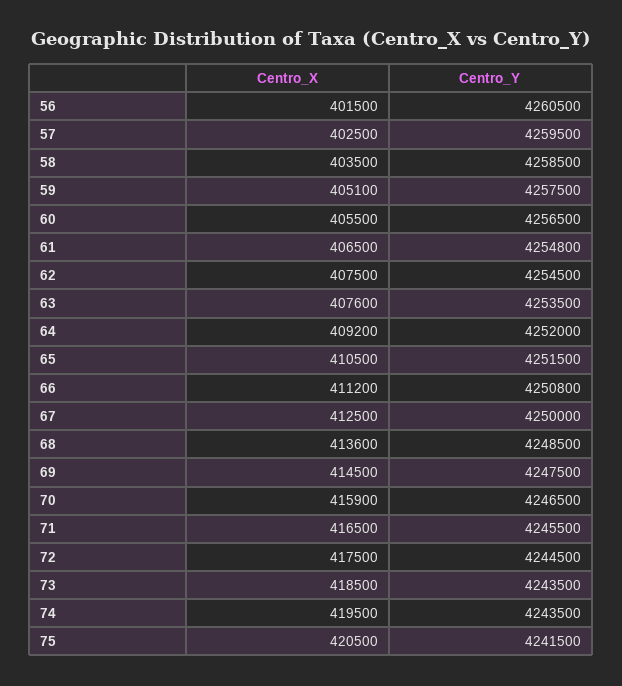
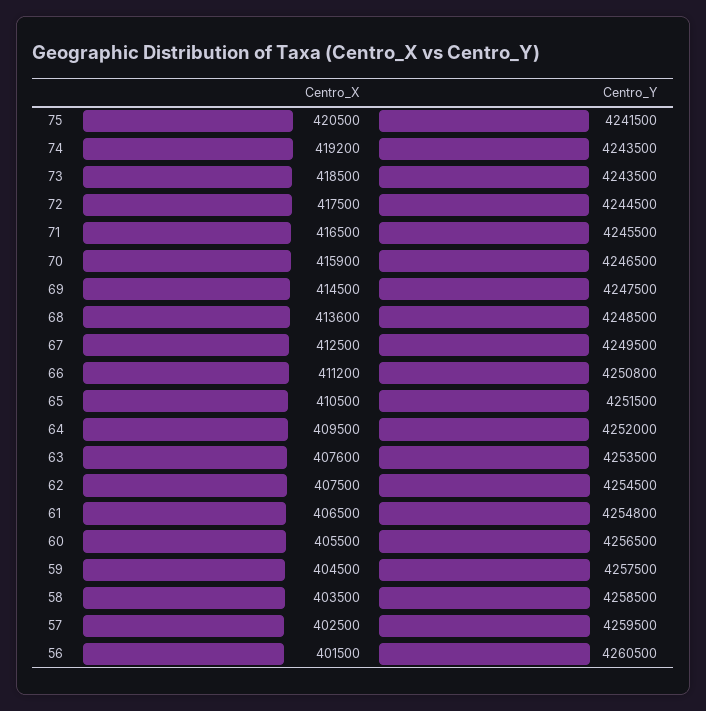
Centro_X, 59: 405100 -> 404500
Centro_X, 64: 409200 -> 409500
Centro_Y, 67: 4250000 -> 4249500
Centro_X, 74: 419500 -> 419200

